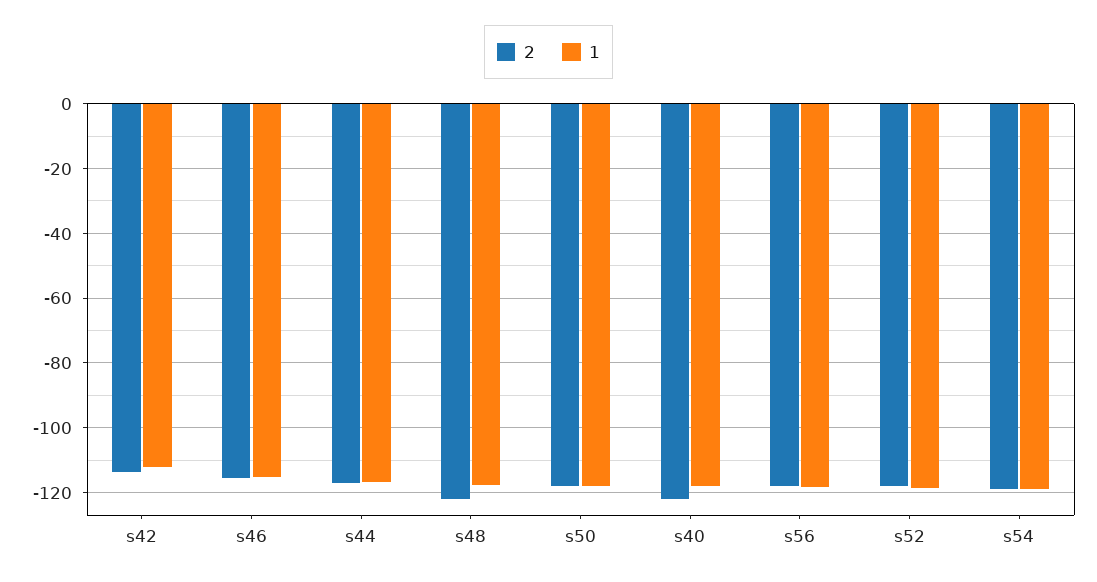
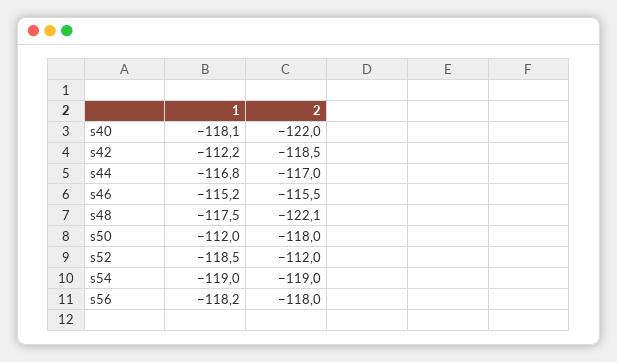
2, s42: -114 -> -118.5
1, s50: -118 -> -112
2, s52: -118 -> -112

